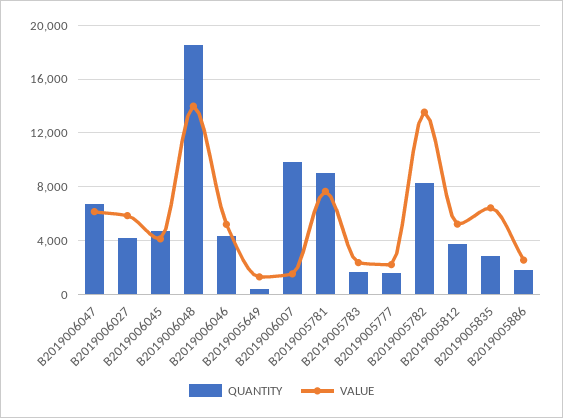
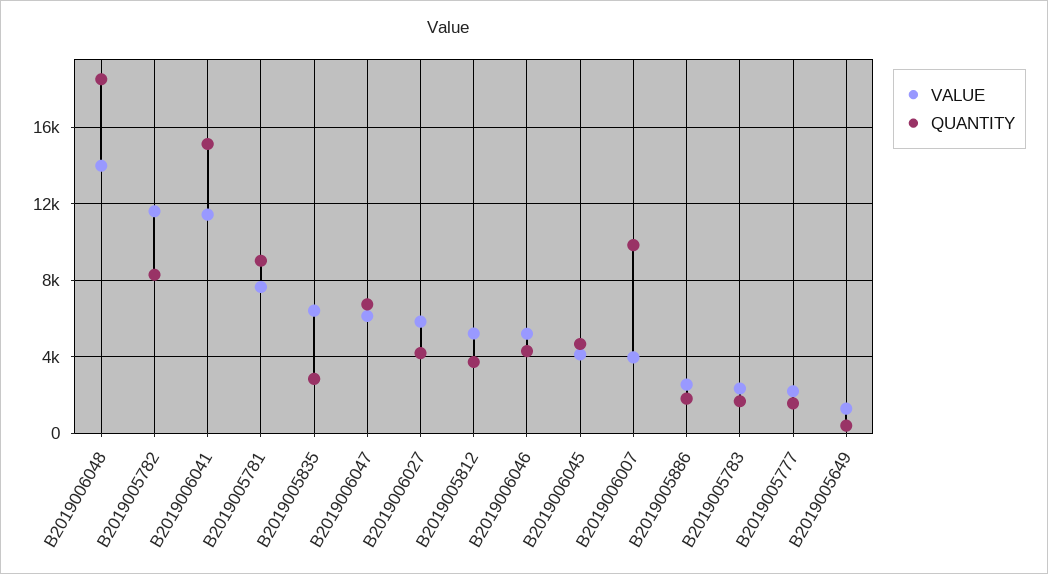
VALUE, B2019006007: 1500 -> 4000
VALUE, B2019005782: 13500 -> 11500
VALUE, B2019006041: none -> 11500
QUANTITY, B2019006041: none -> 15000

